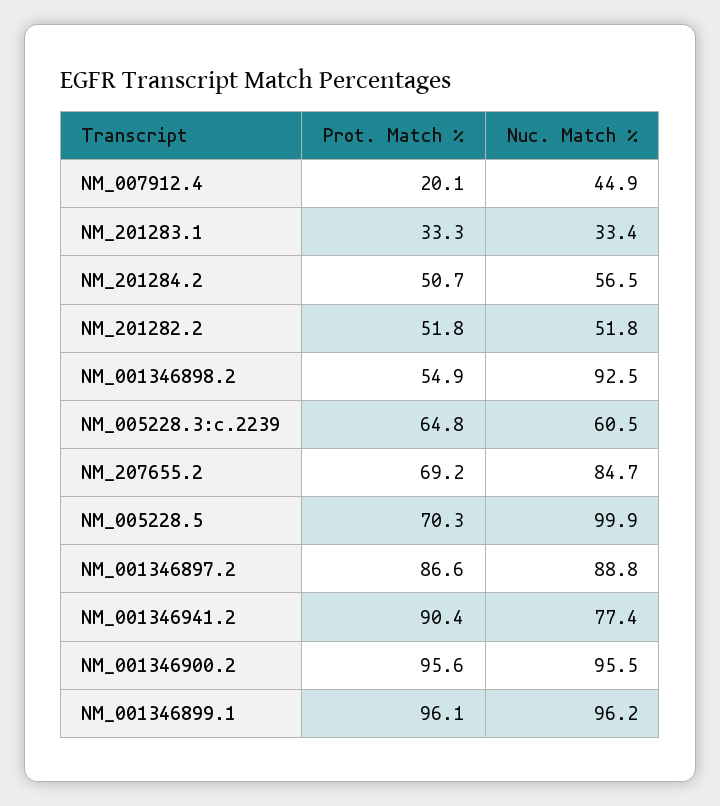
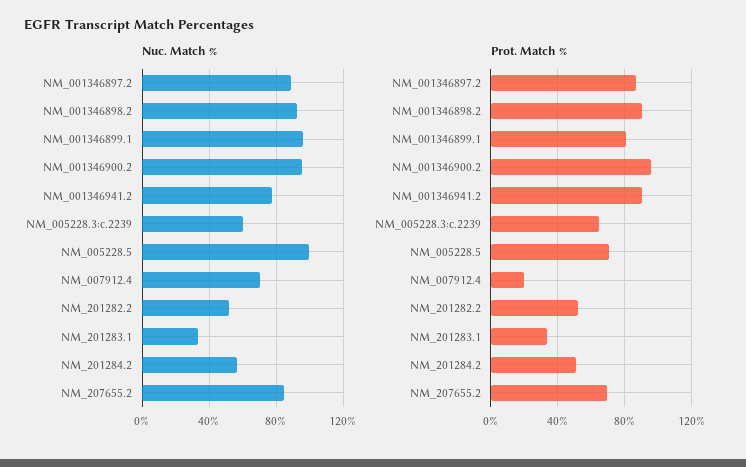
Nuc. Match %, NM_007912.4: 44.9 -> 70
Prot. Match %, NM_001346898.2: 54.9 -> 90
Prot. Match %, NM_001346899.1: 96.1 -> 80

